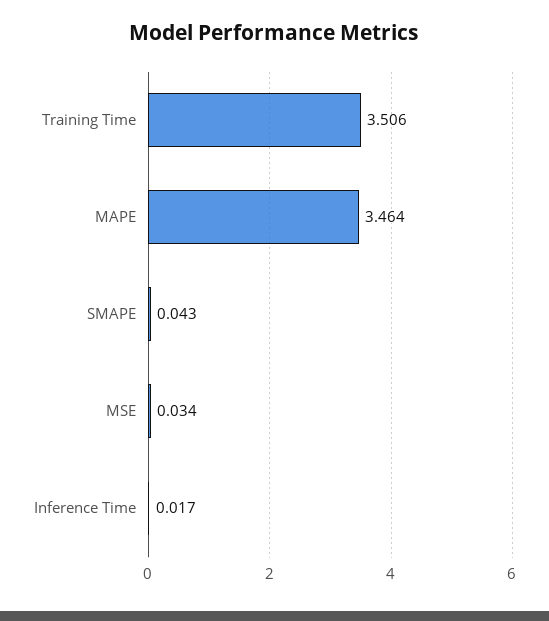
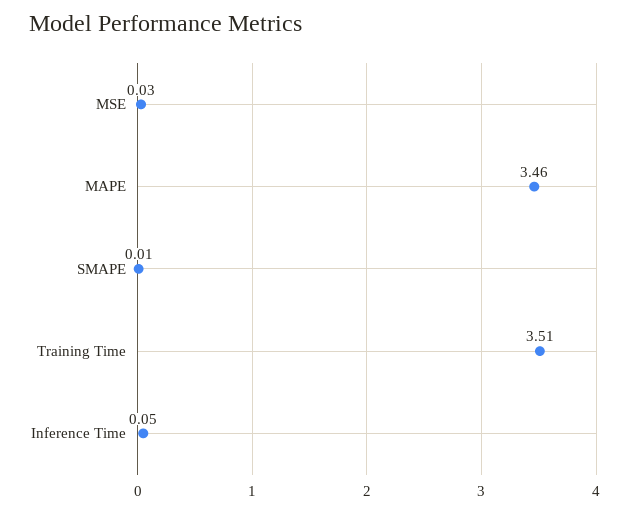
SMAPE: 0.043 -> 0.01
Inference Time: 0.017 -> 0.05

